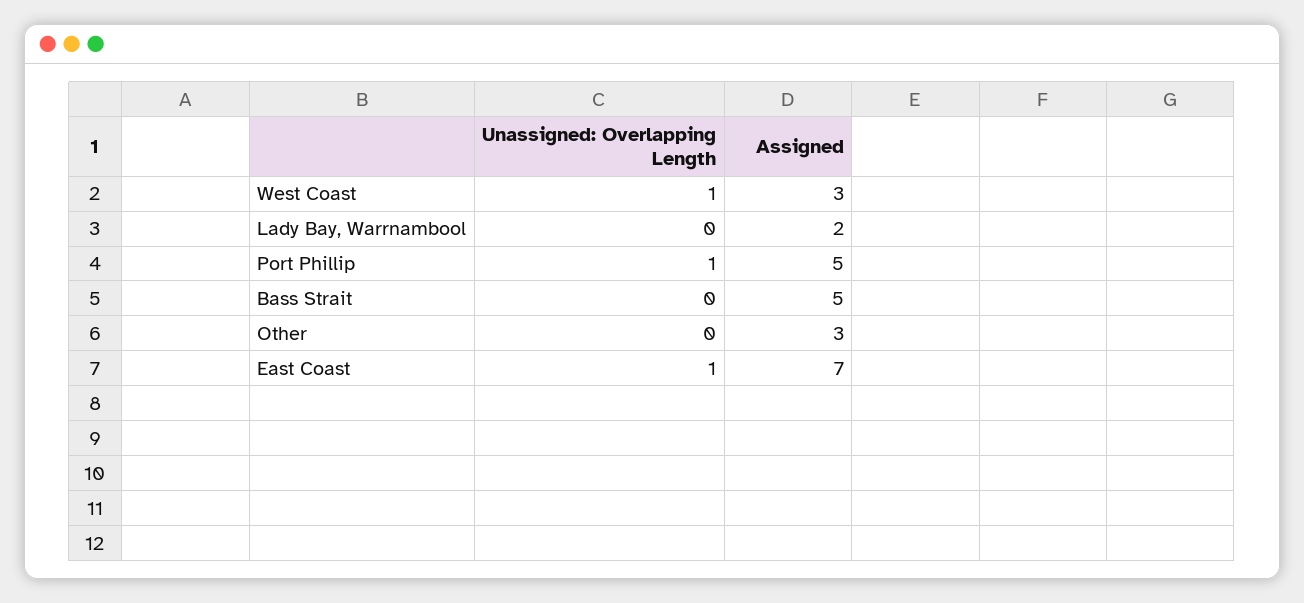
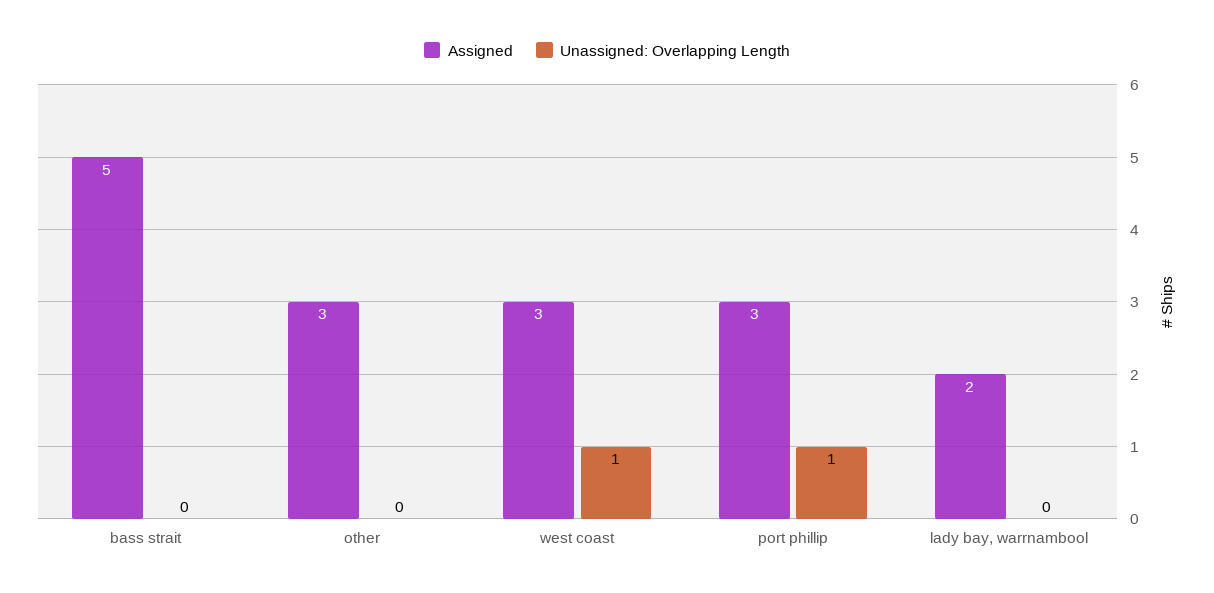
Assigned, Port Phillip: 5 -> 3
Unassigned: Overlapping Length, East Coast: 1 -> none
Assigned, East Coast: 7 -> none

